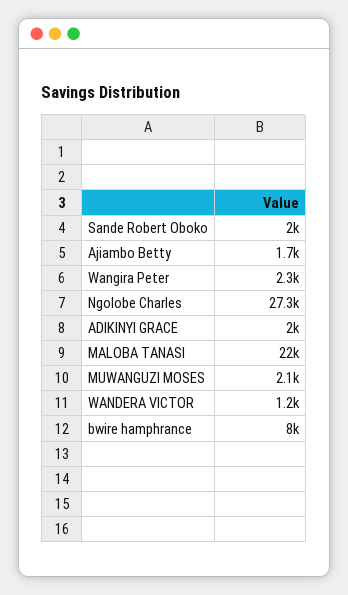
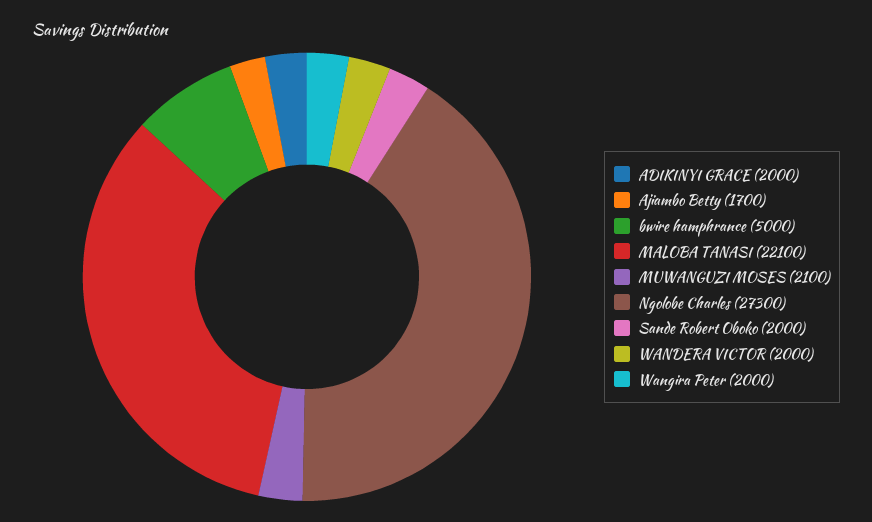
Wangira Peter: 2300 -> 2000
MALOBA TANASI: 22000 -> 22100
WANDERA VICTOR: 1200 -> 2000
bwire hamphrance: 8000 -> 5000

